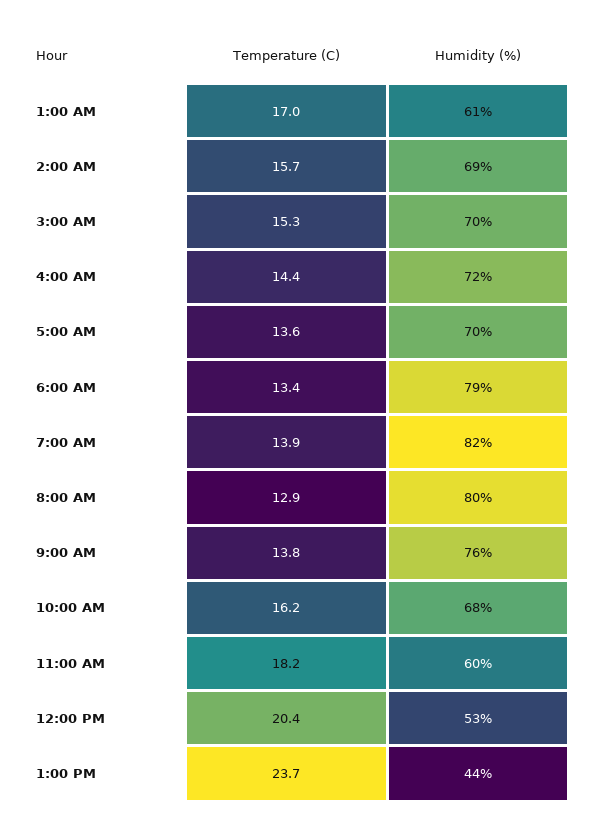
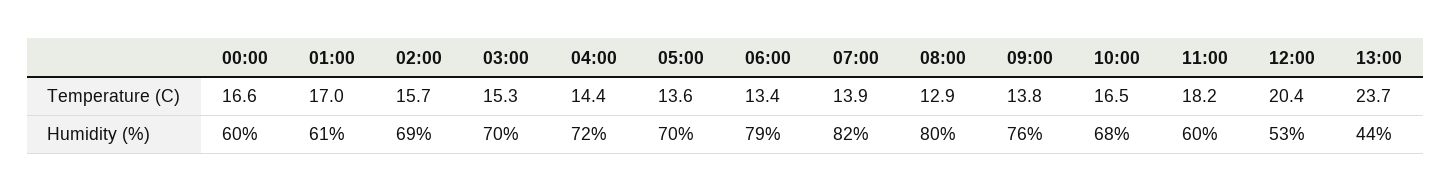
Temperature (C), 10:00 AM: 16.2 -> 16.5
Temperature (C), 00:00: none -> 16.6
Humidity (%), 00:00: none -> 60

